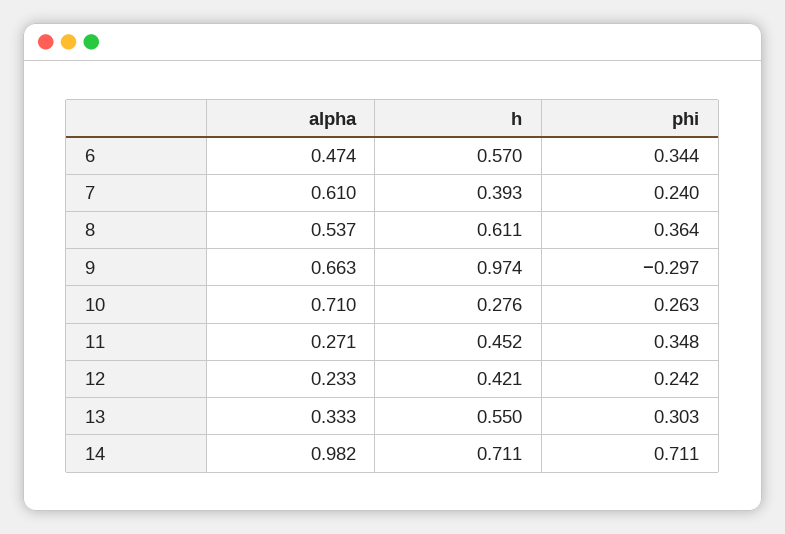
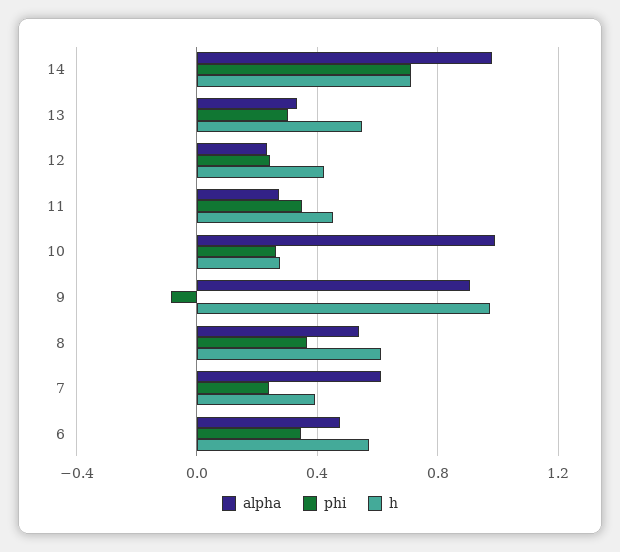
alpha, 9: 0.663 -> 0.9
phi, 9: -0.297 -> -0.1
alpha, 10: 0.71 -> 1

